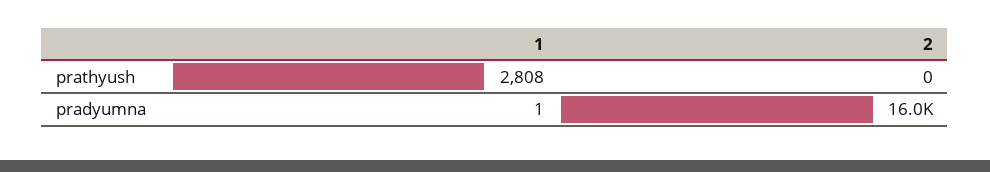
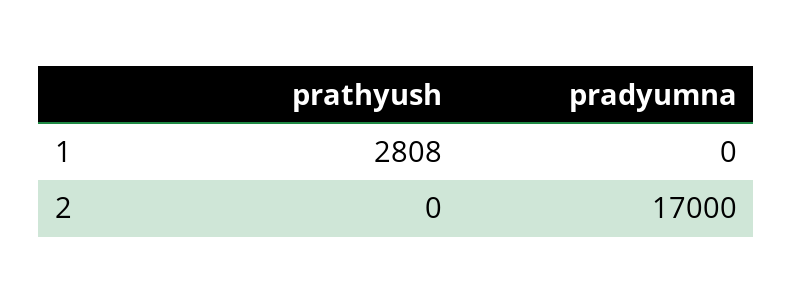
1, pradyumna: 1 -> 0
2, pradyumna: 16000 -> 17000

